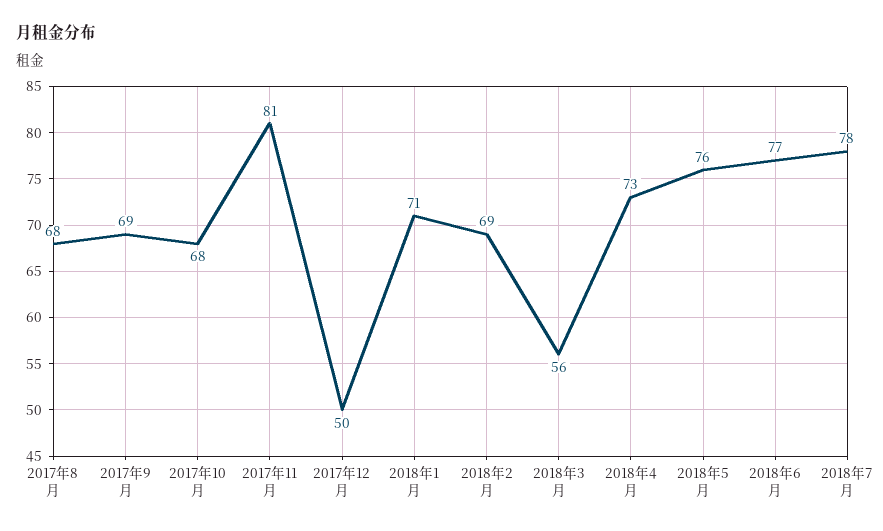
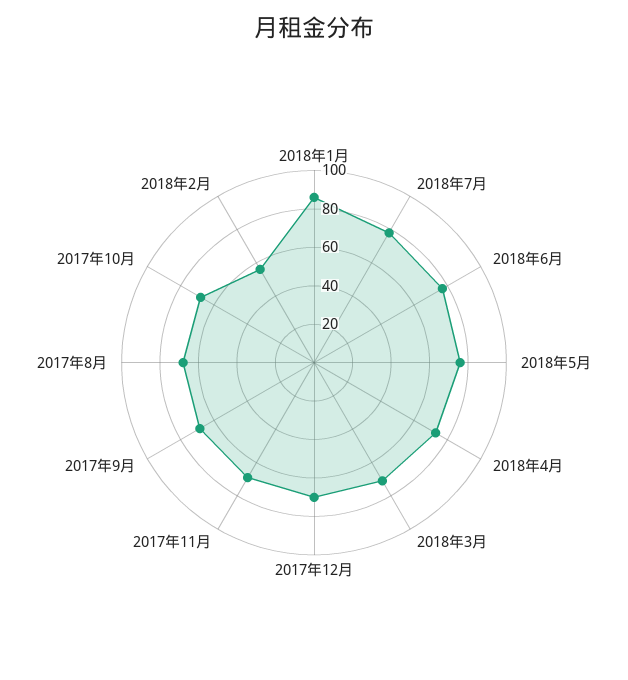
2017年11月: 81 -> 70
2017年12月: 50 -> 70
2018年1月: 71 -> 85
2018年2月: 69 -> 55
2018年3月: 56 -> 70

